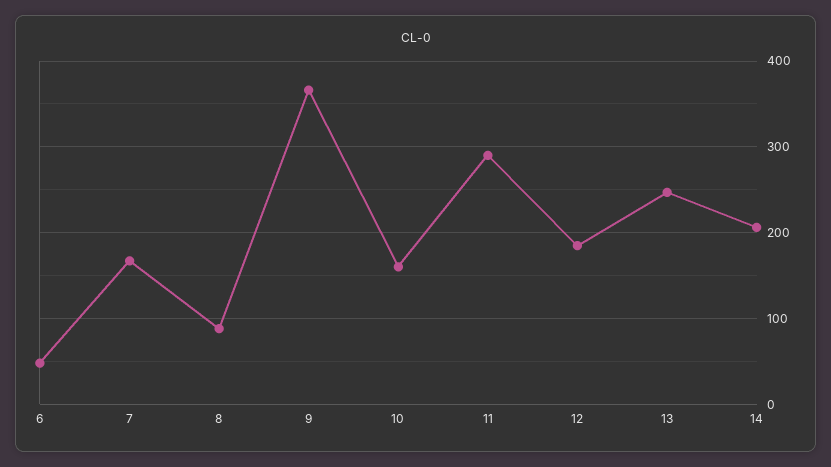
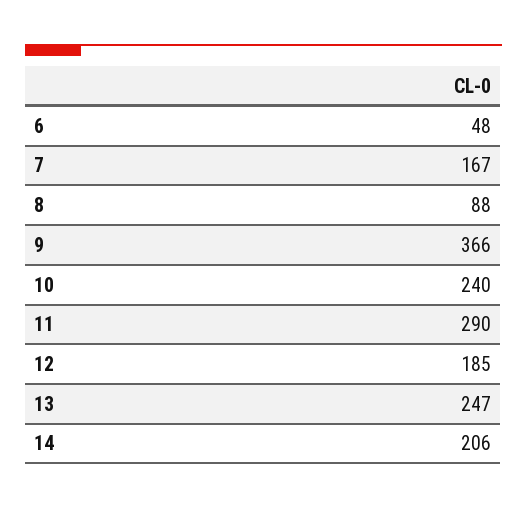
10: 160 -> 240

